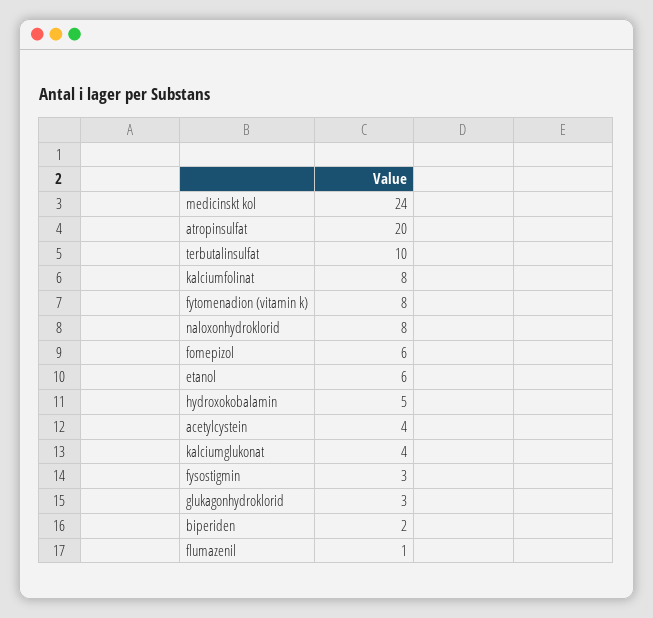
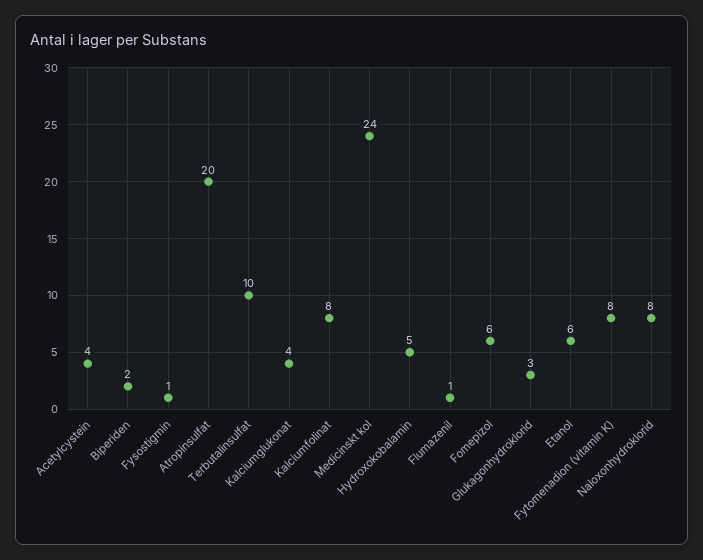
fysostigmin: 3 -> 1

